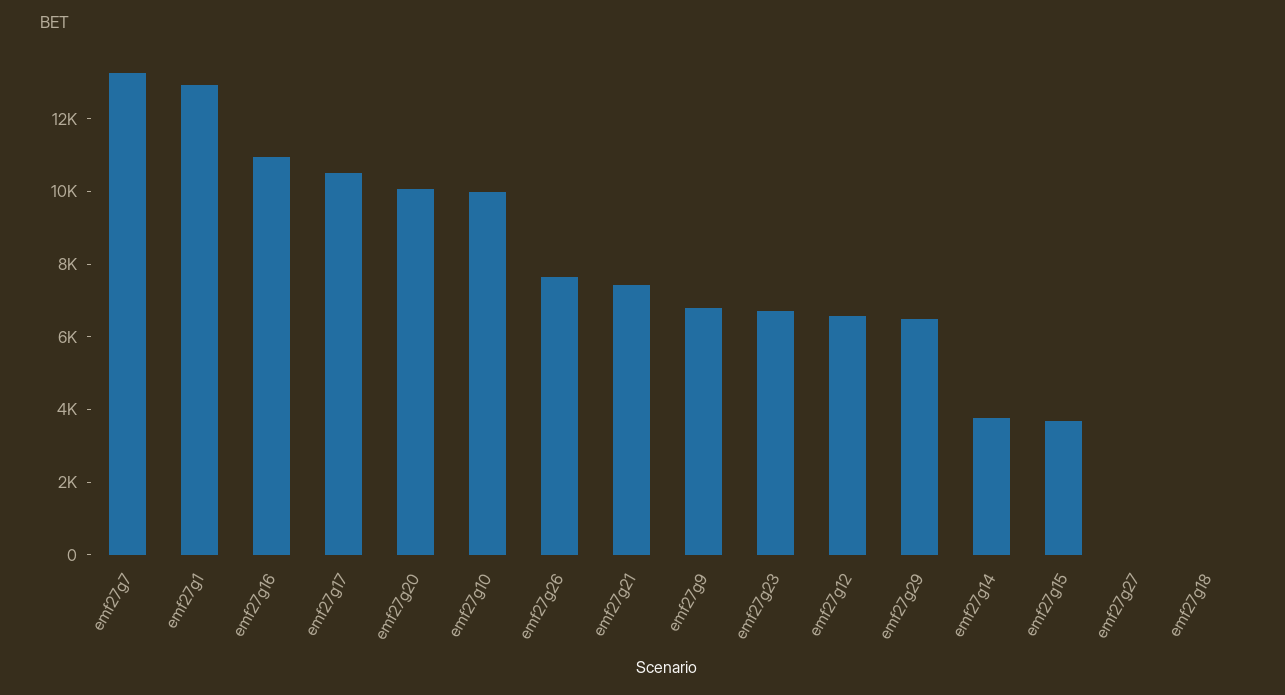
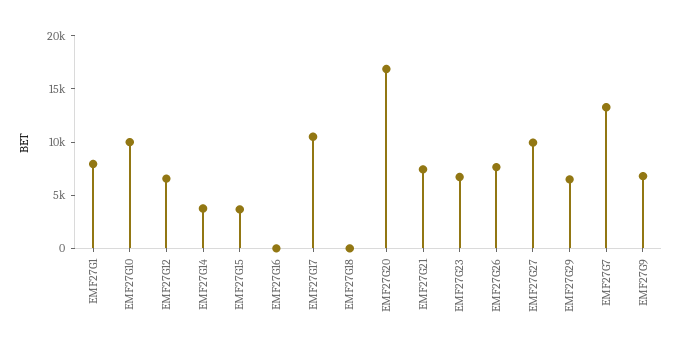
emf27g1: 13000 -> 8000
emf27g16: 11000 -> 0
emf27g20: 10000 -> 17000
emf27g27: 0 -> 10000

